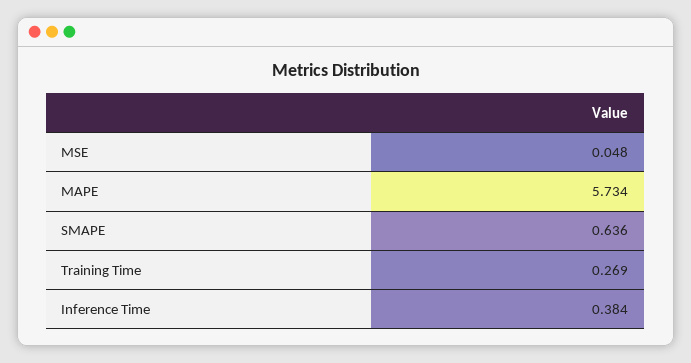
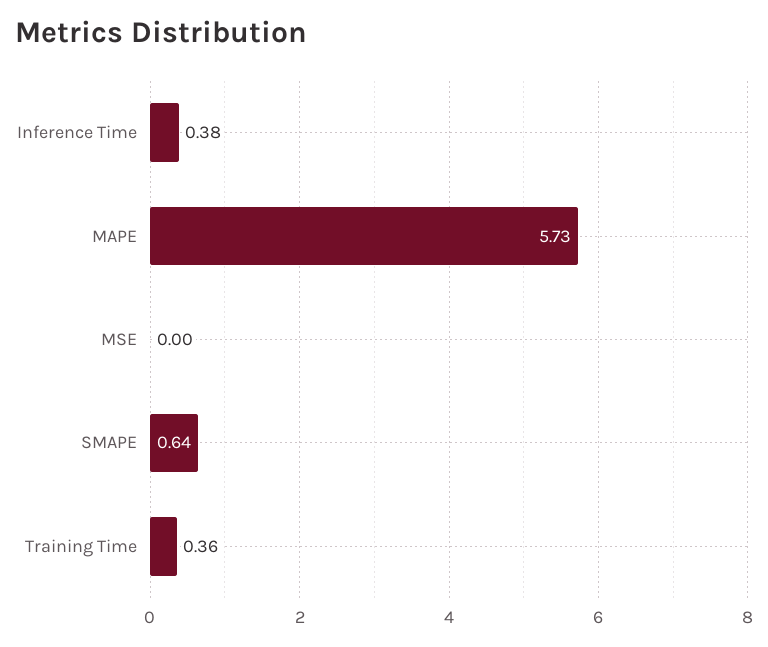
MSE: 0.048 -> 0
Training Time: 0.269 -> 0.36

